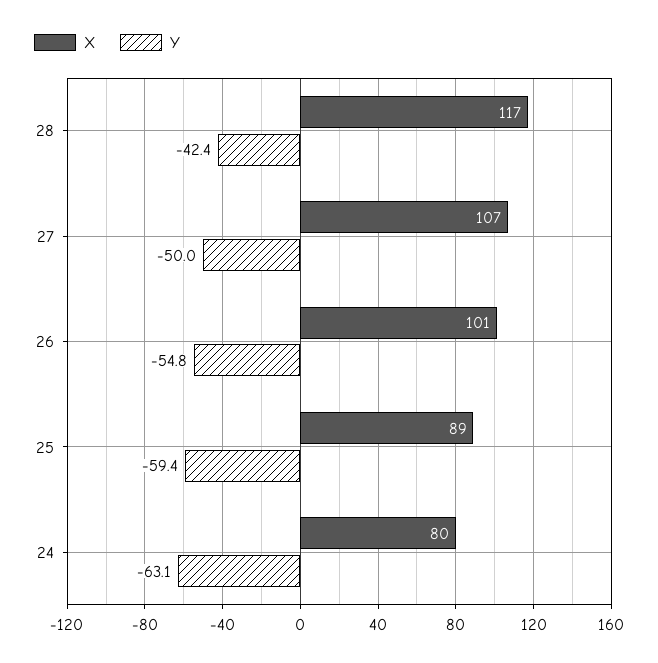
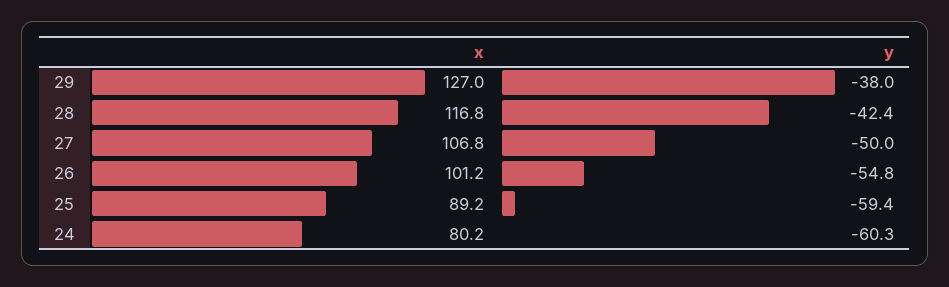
Y, 24: -63.1 -> -60.3
X, 29: none -> 127
Y, 29: none -> -38

